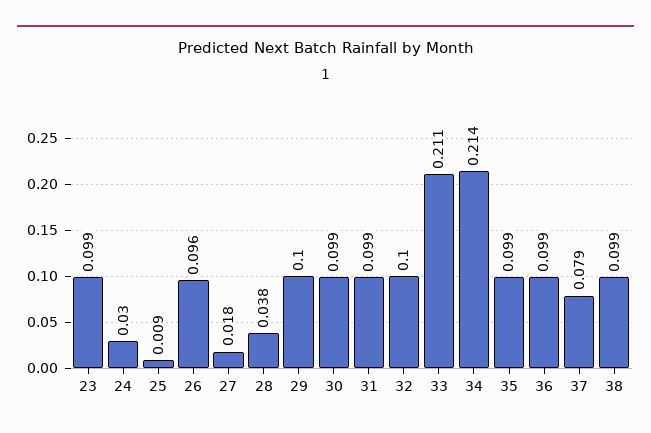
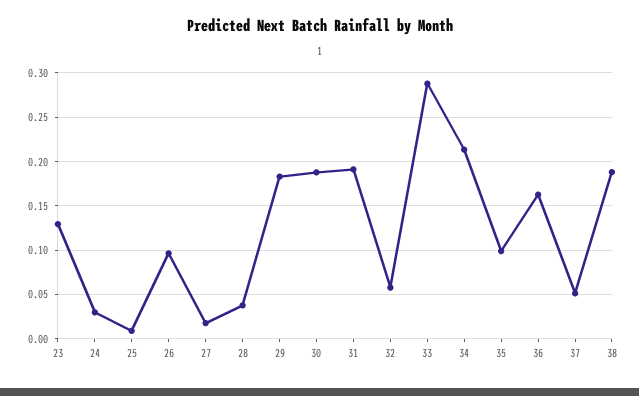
23: 0.099 -> 0.13
29: 0.1 -> 0.18
30: 0.099 -> 0.19
31: 0.099 -> 0.19
32: 0.1 -> 0.06
33: 0.211 -> 0.29
36: 0.099 -> 0.16
37: 0.079 -> 0.05
38: 0.099 -> 0.19

